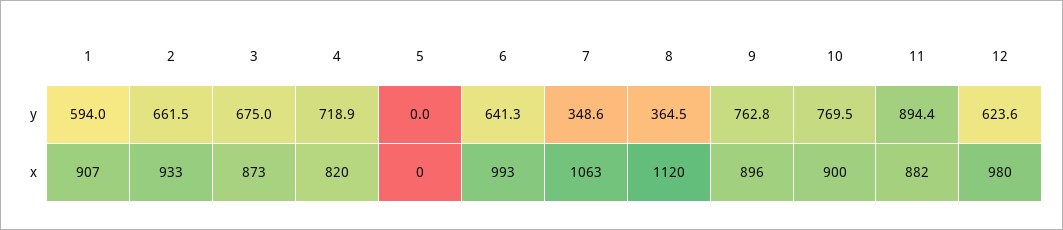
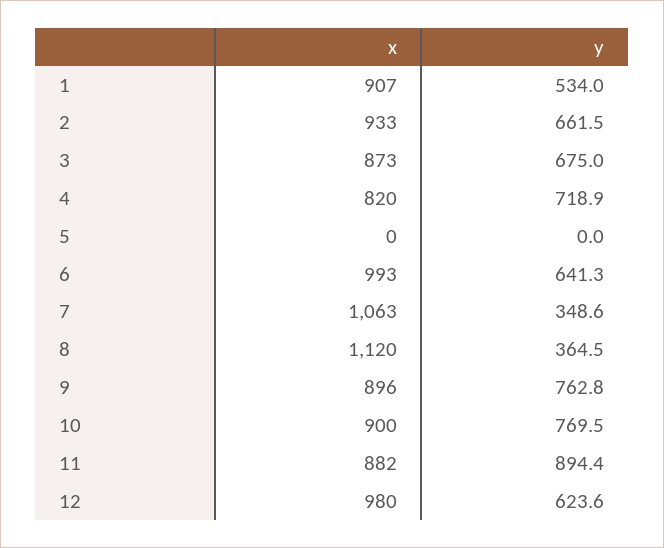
1, y: 594 -> 534

